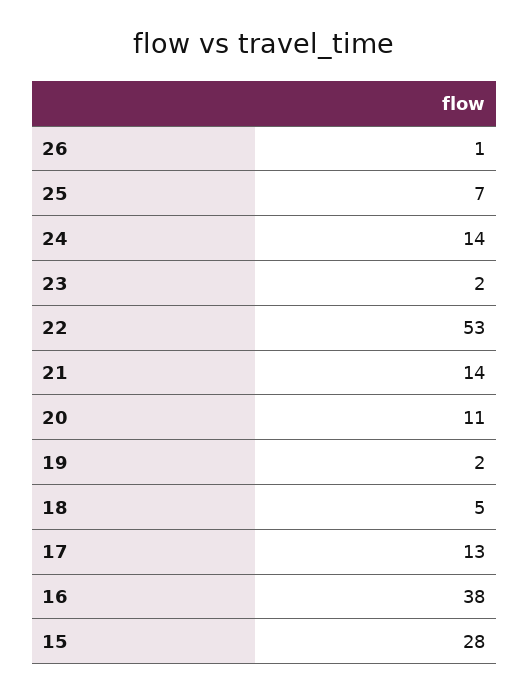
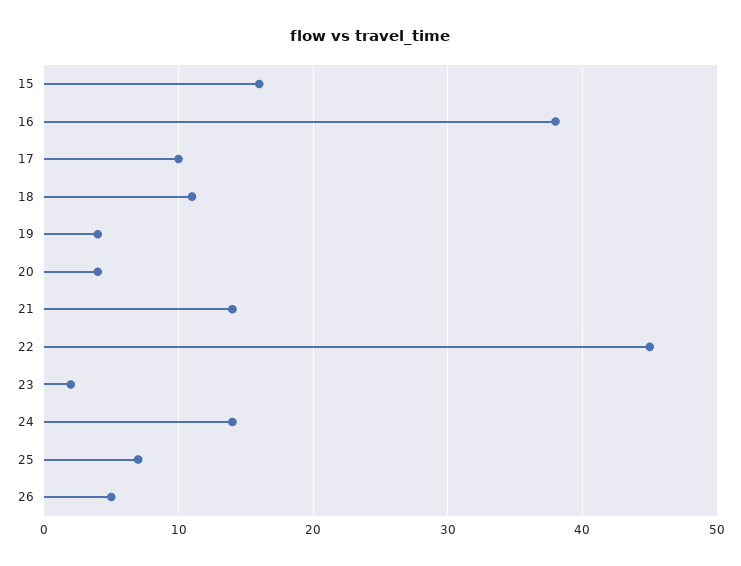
26: 1 -> 5
22: 53 -> 45
20: 11 -> 4
19: 2 -> 4
18: 5 -> 11
17: 13 -> 10
15: 28 -> 16

